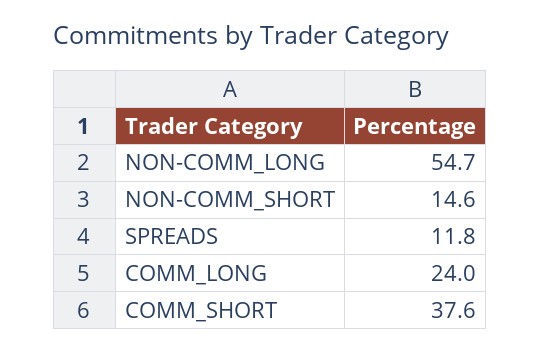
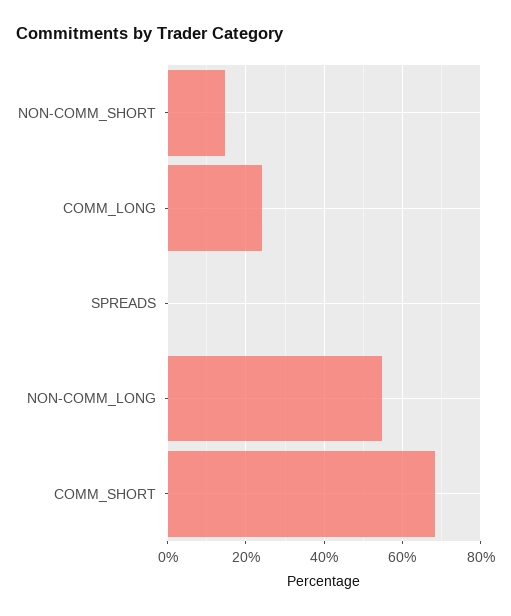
SPREADS: 11.8 -> 0
COMM_SHORT: 37.6 -> 68

